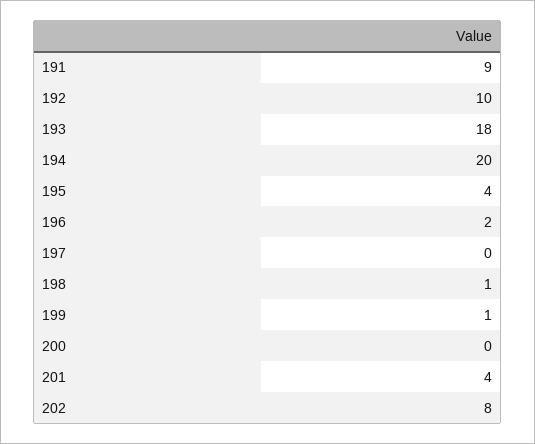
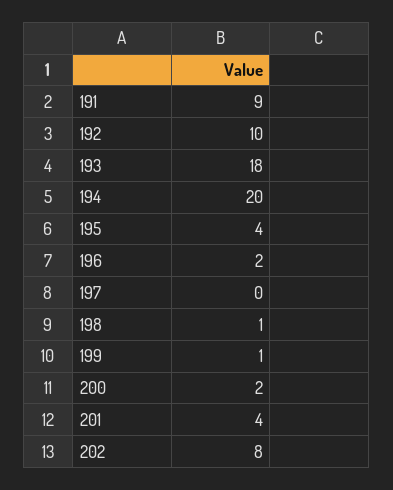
200: 0 -> 2

